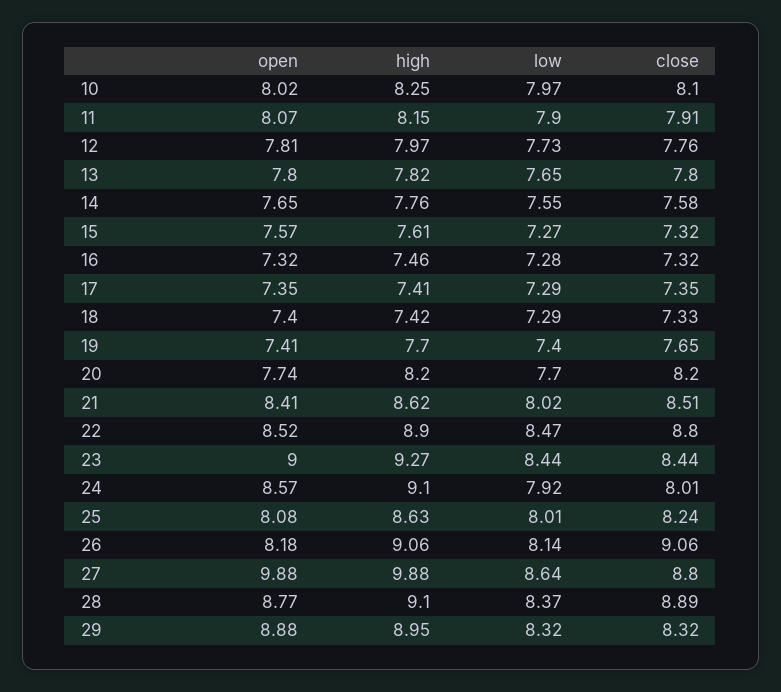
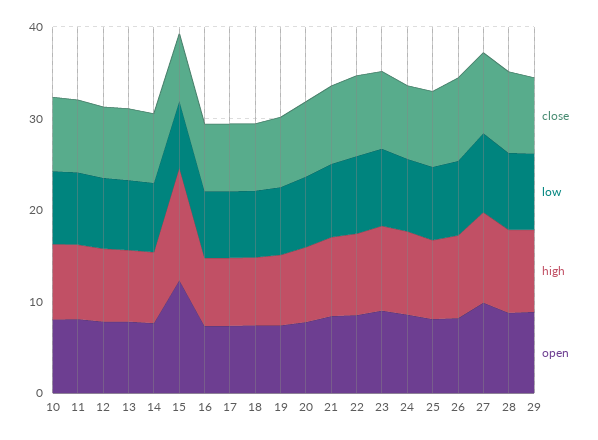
open, 15: 7.57 -> 12
high, 15: 7.61 -> 12

